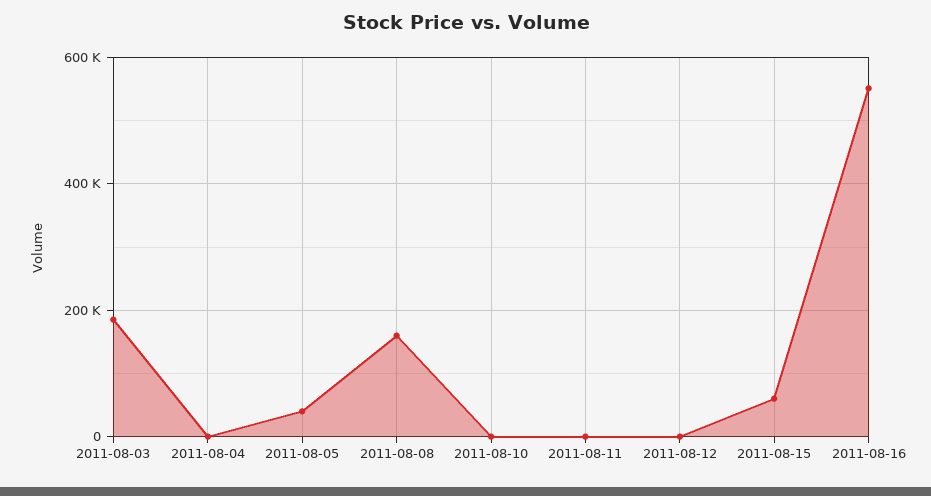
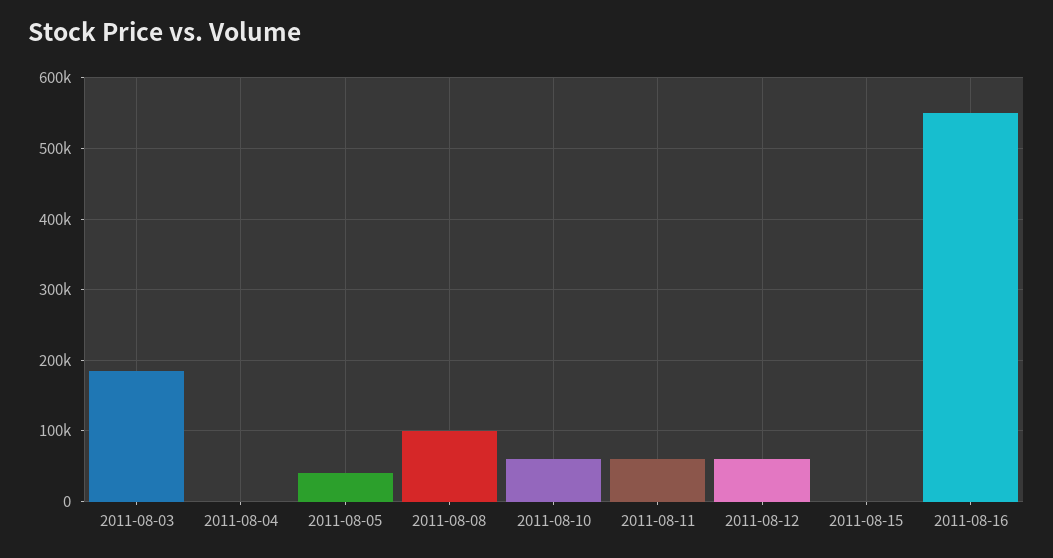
2011-08-08: 160000 -> 100000
2011-08-10: 0 -> 60000
2011-08-11: 0 -> 60000
2011-08-12: 0 -> 60000
2011-08-15: 60000 -> 0

